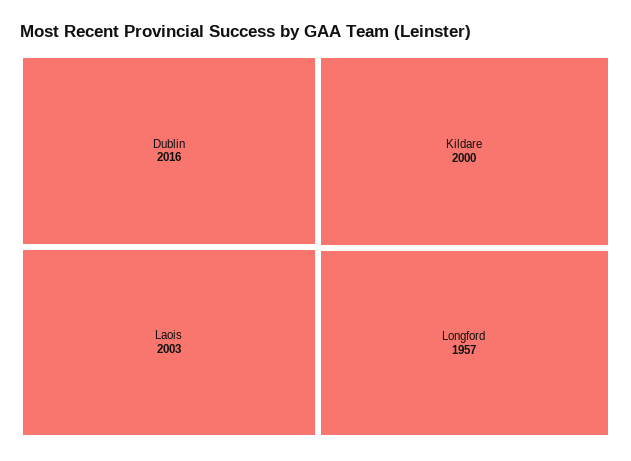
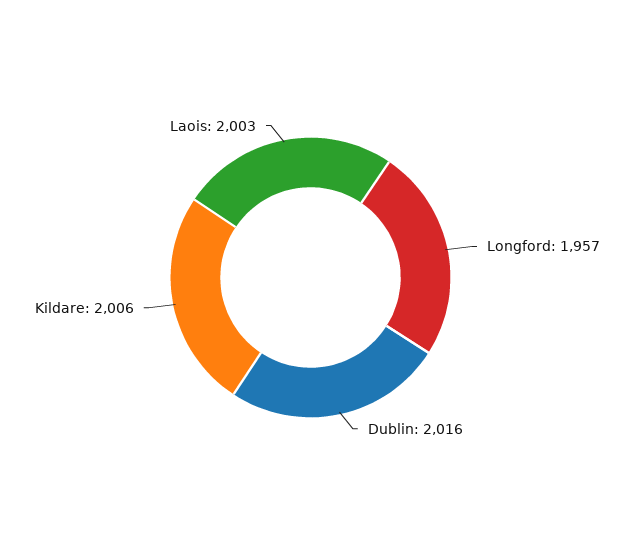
Kildare: 2000 -> 2006

